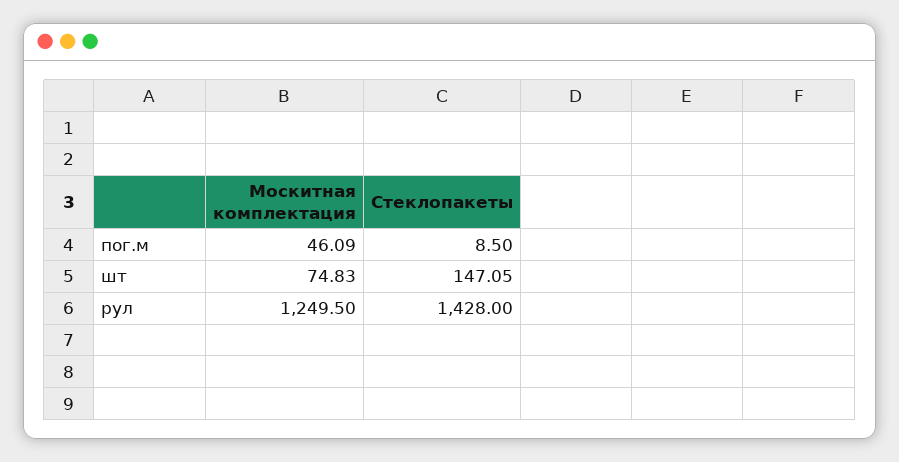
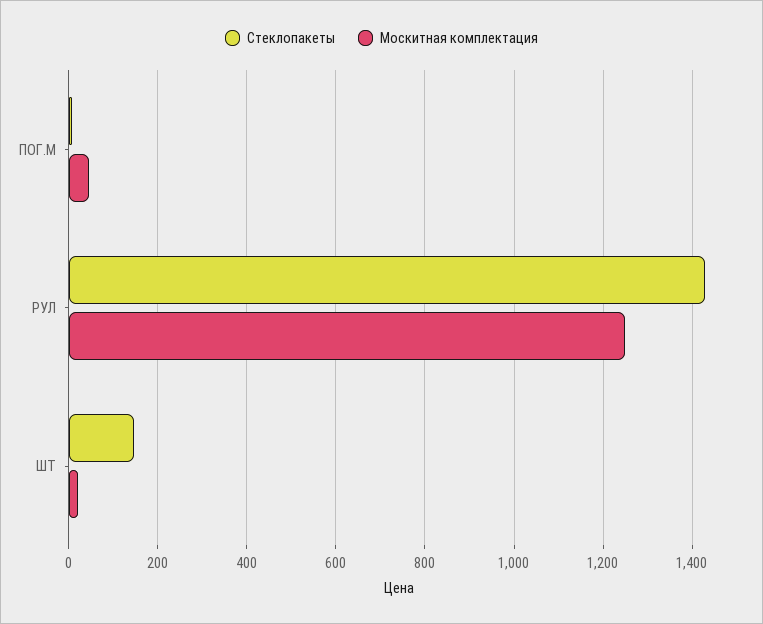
Москитная комплектация, шт: 74.83 -> 20

